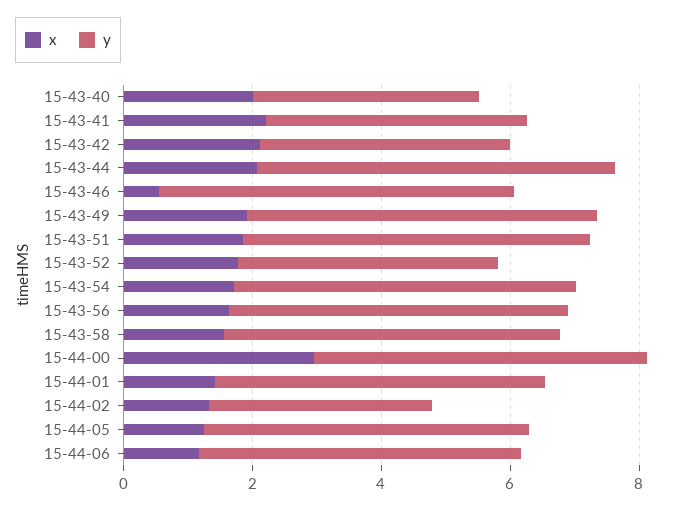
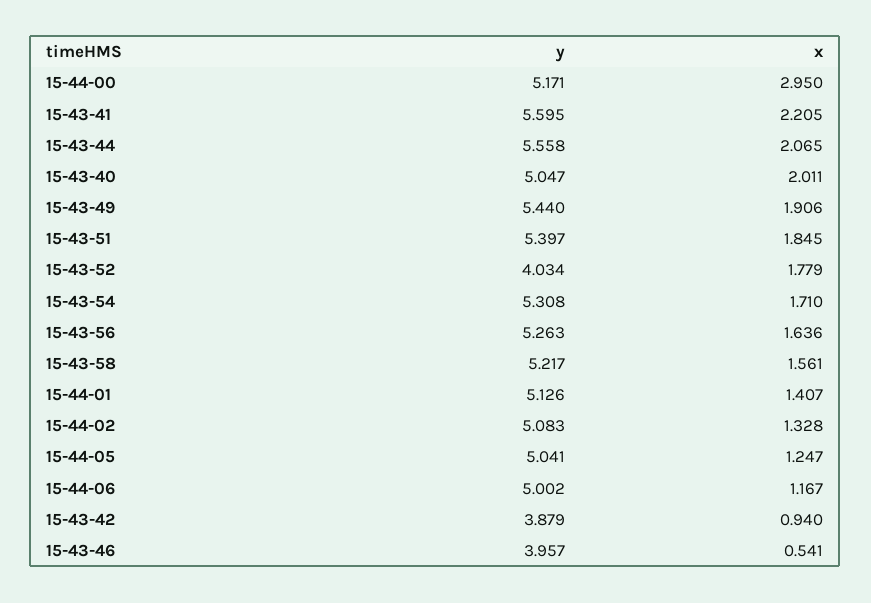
y, 15-43-40: 3.5 -> 5.047
y, 15-43-41: 4 -> 5.595
x, 15-43-42: 2 -> 0.94
y, 15-43-46: 5.5 -> 3.957
y, 15-44-02: 3.5 -> 5.083

